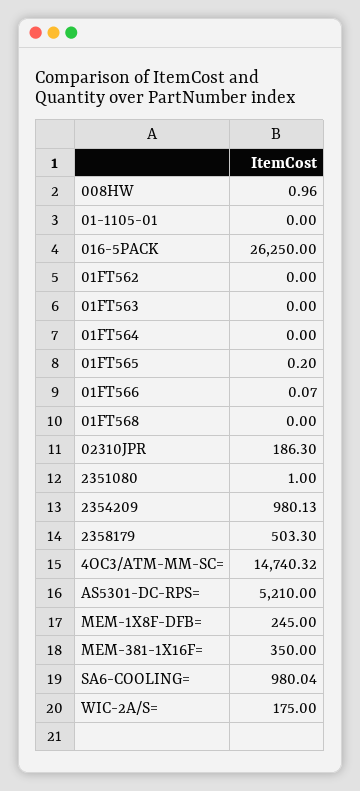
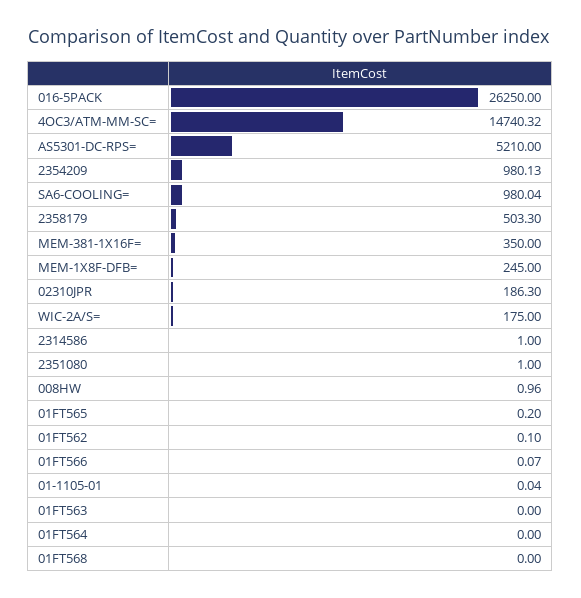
01-1105-01: 0 -> 0.04
01FT562: 0 -> 0.1
2314586: none -> 1

